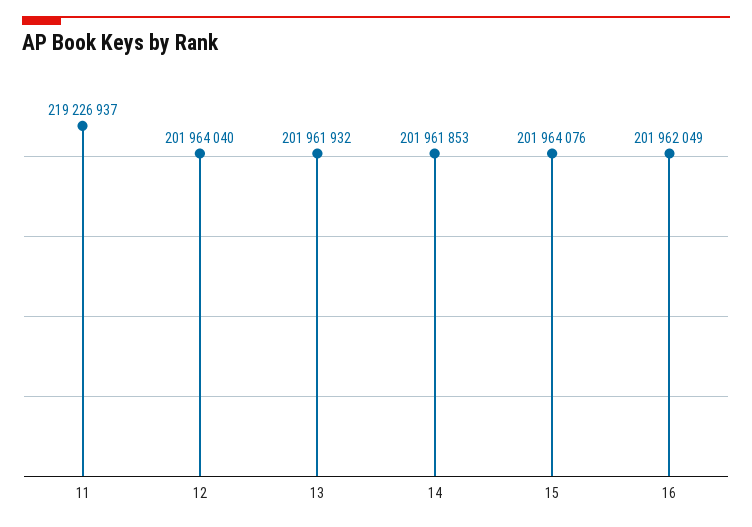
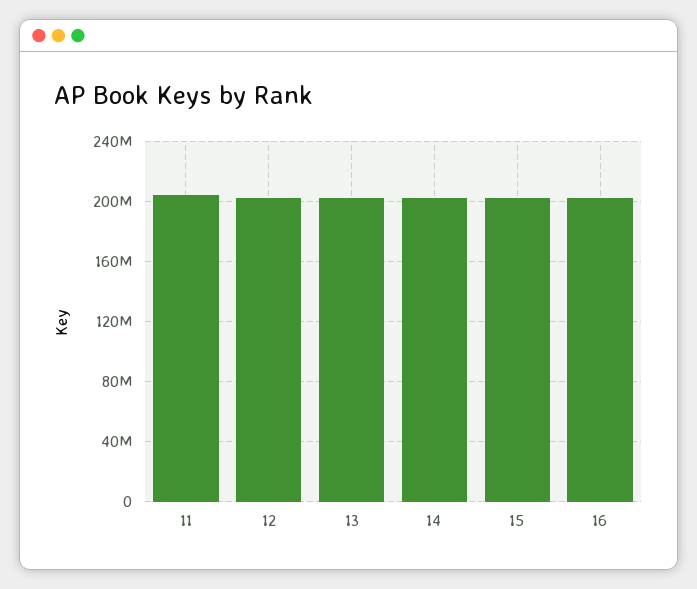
11: 219226937 -> 205000000

